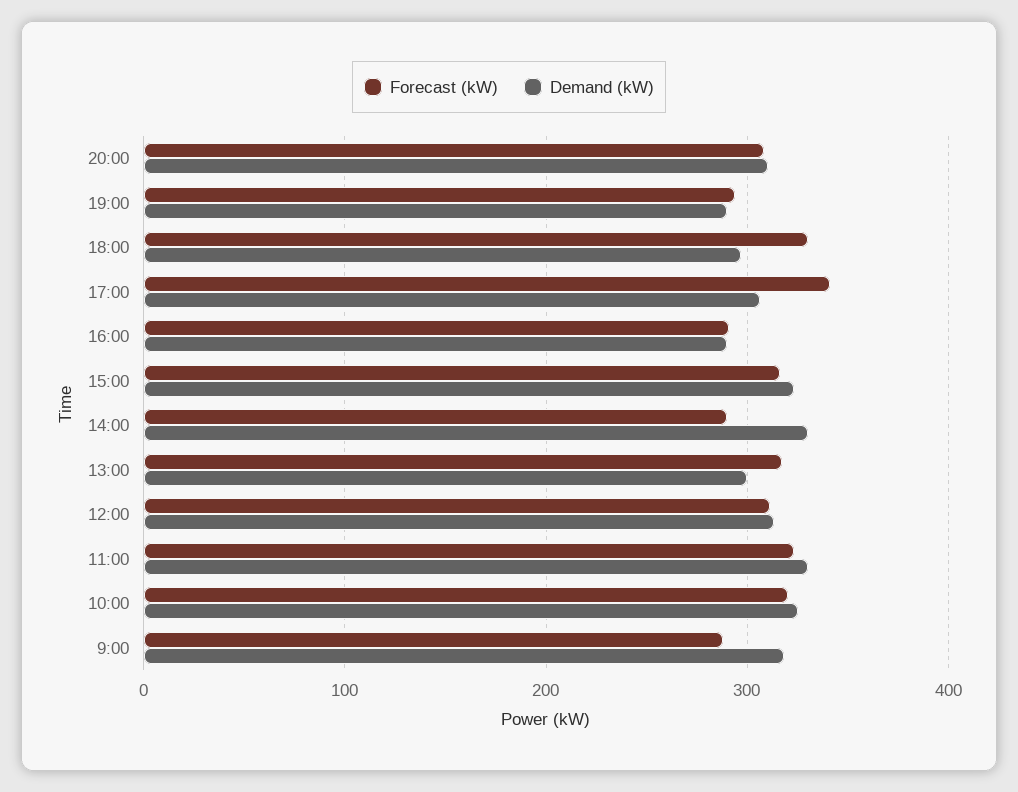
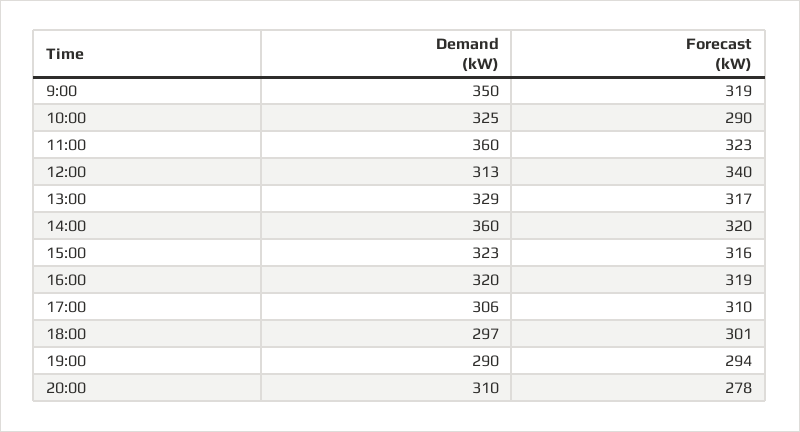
Forecast (kW), 20:00: 310 -> 278
Forecast (kW), 18:00: 330 -> 301
Forecast (kW), 17:00: 340 -> 310
Forecast (kW), 16:00: 290 -> 319
Demand (kW), 16:00: 290 -> 320
Forecast (kW), 14:00: 290 -> 320
Demand (kW), 14:00: 330 -> 360
Demand (kW), 13:00: 300 -> 329
Forecast (kW), 12:00: 310 -> 340
Demand (kW), 11:00: 330 -> 360
Forecast (kW), 10:00: 320 -> 290
Forecast (kW), 9:00: 290 -> 319
Demand (kW), 9:00: 320 -> 350

